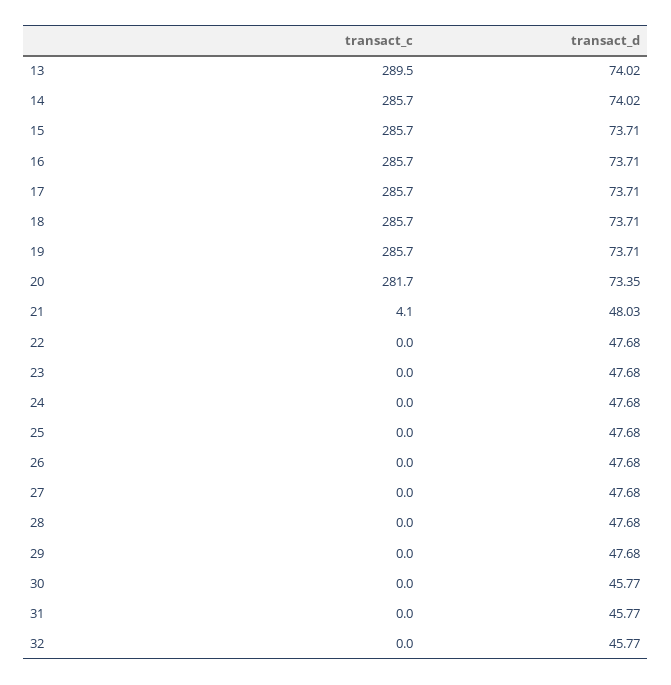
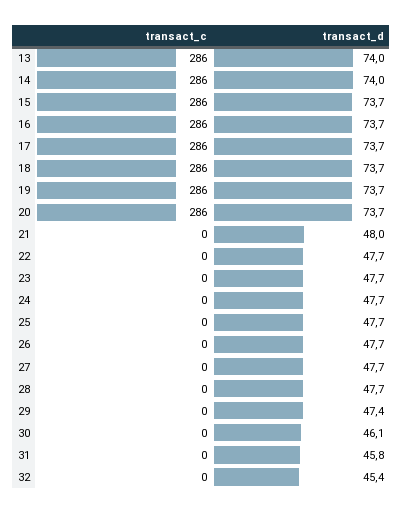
transact_c, 13: 289.5 -> 286
transact_c, 20: 281.7 -> 286
transact_d, 20: 73.35 -> 73.7
transact_c, 21: 4.1 -> 0
transact_d, 29: 47.68 -> 47.4
transact_d, 30: 45.77 -> 46.1
transact_d, 32: 45.77 -> 45.4

